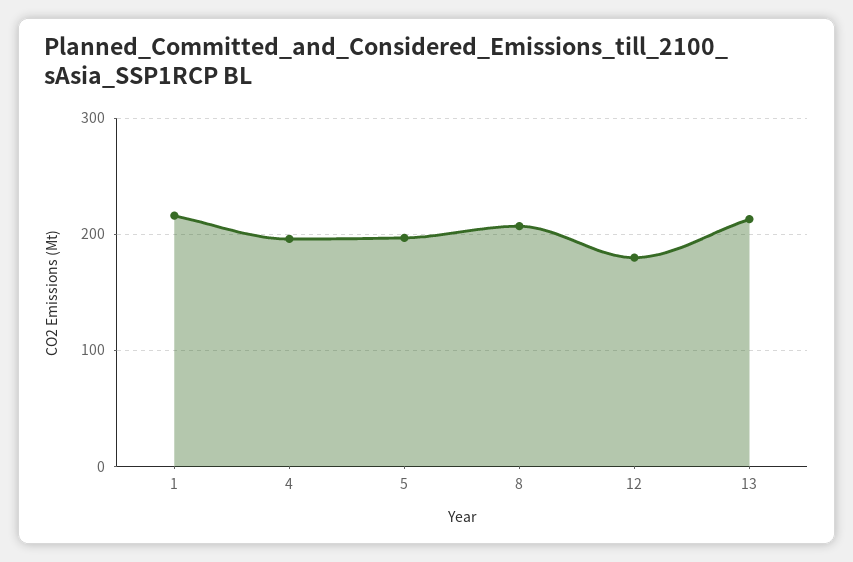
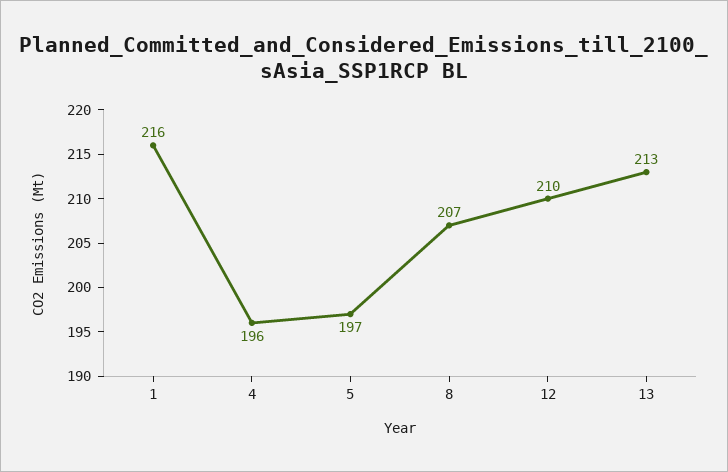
12: 180 -> 210

